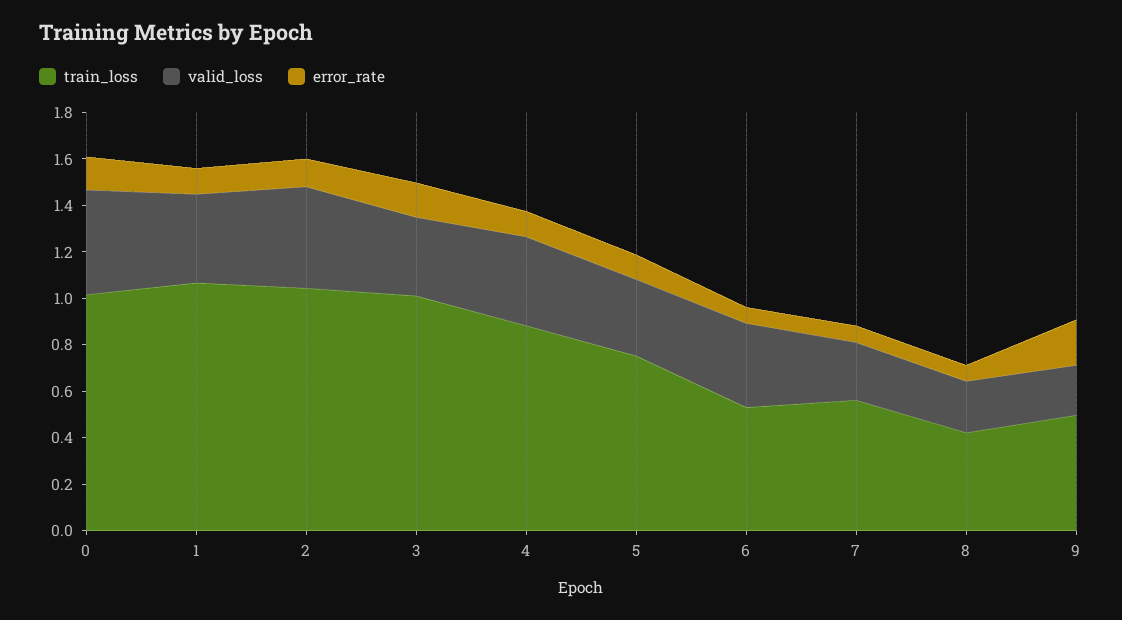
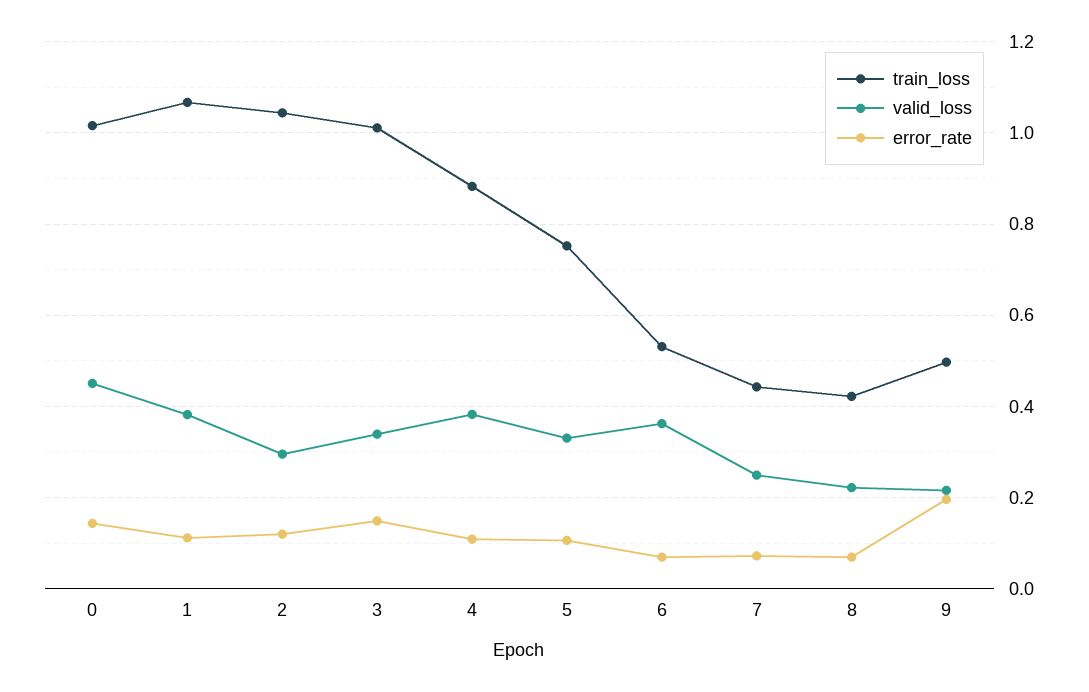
valid_loss, 2: 0.45 -> 0.3
train_loss, 7: 0.55 -> 0.44

